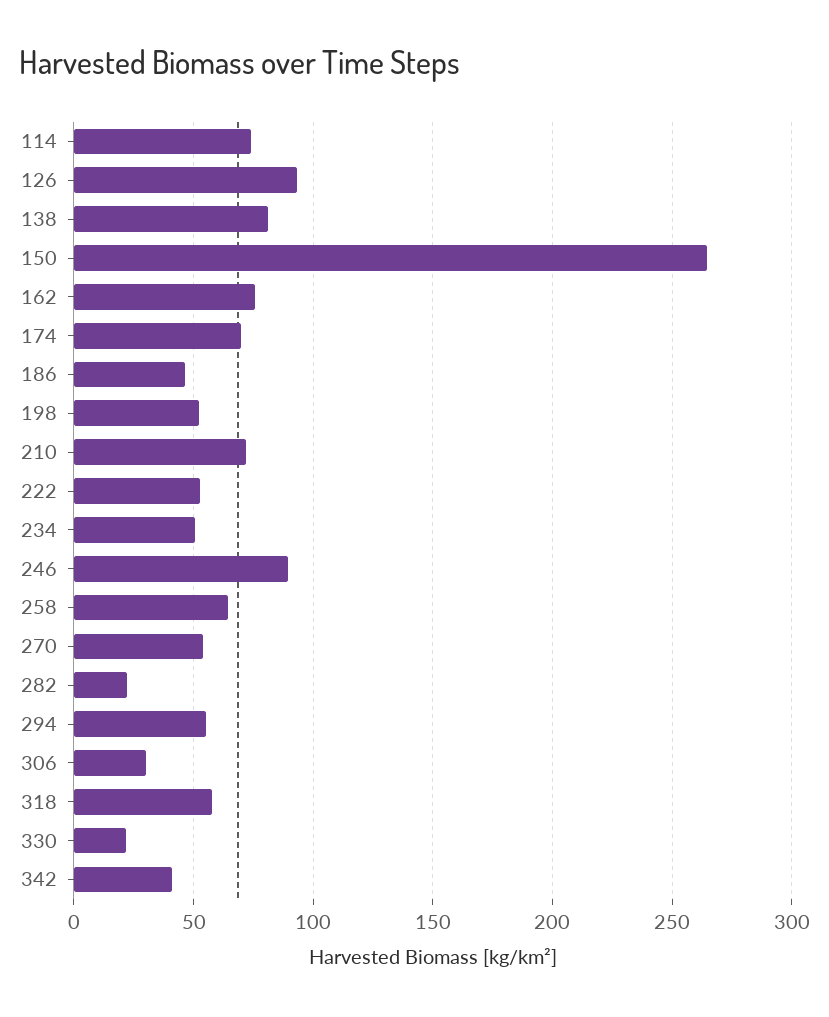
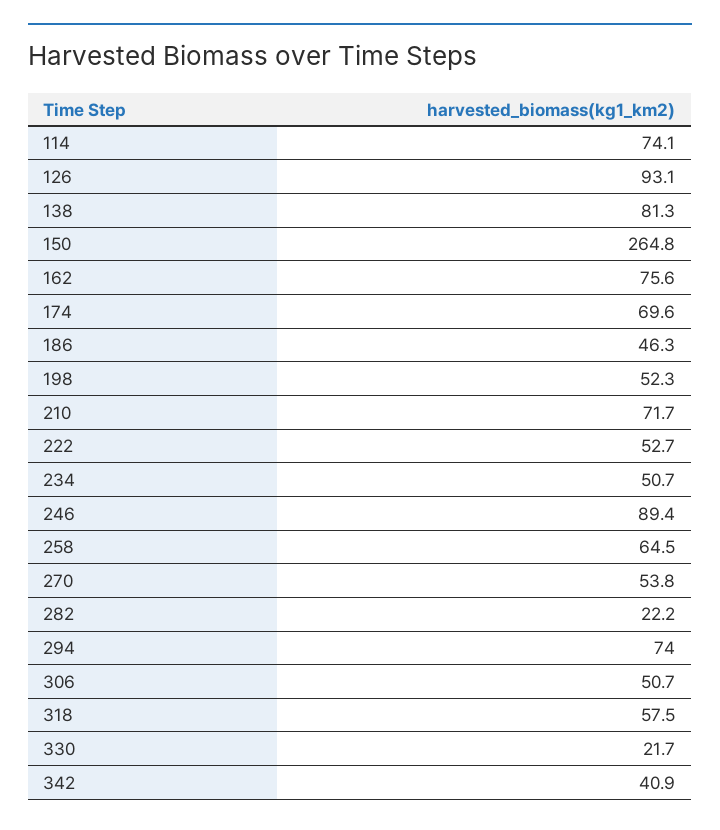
294: 55 -> 74
306: 30 -> 50.7

